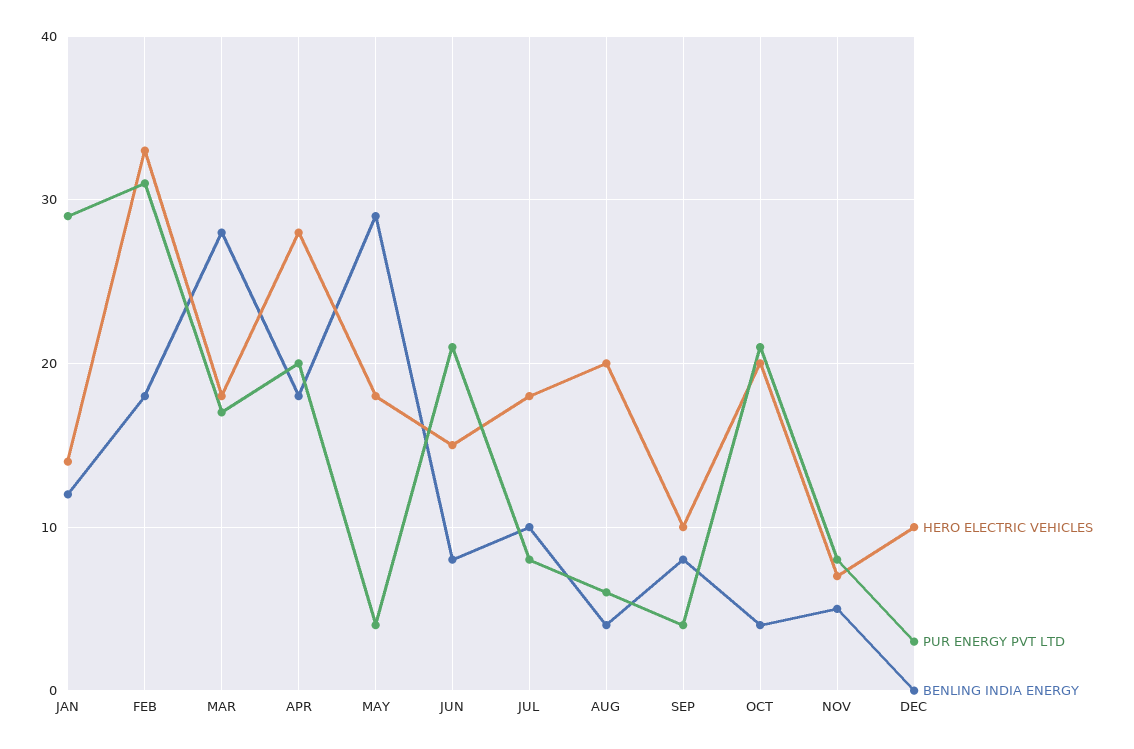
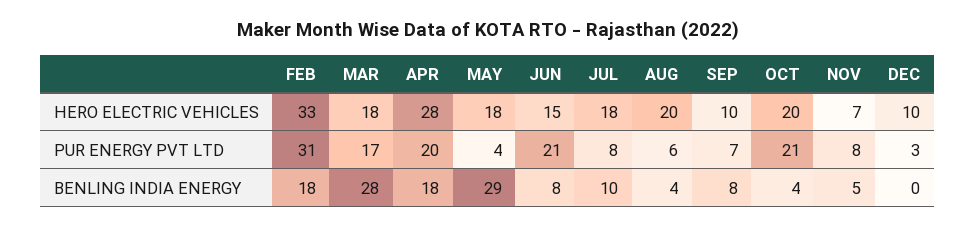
HERO ELECTRIC VEHICLES, JAN: 14 -> none
PUR ENERGY PVT LTD, JAN: 29 -> none
BENLING INDIA ENERGY, JAN: 12 -> none
PUR ENERGY PVT LTD, SEP: 4 -> 7

